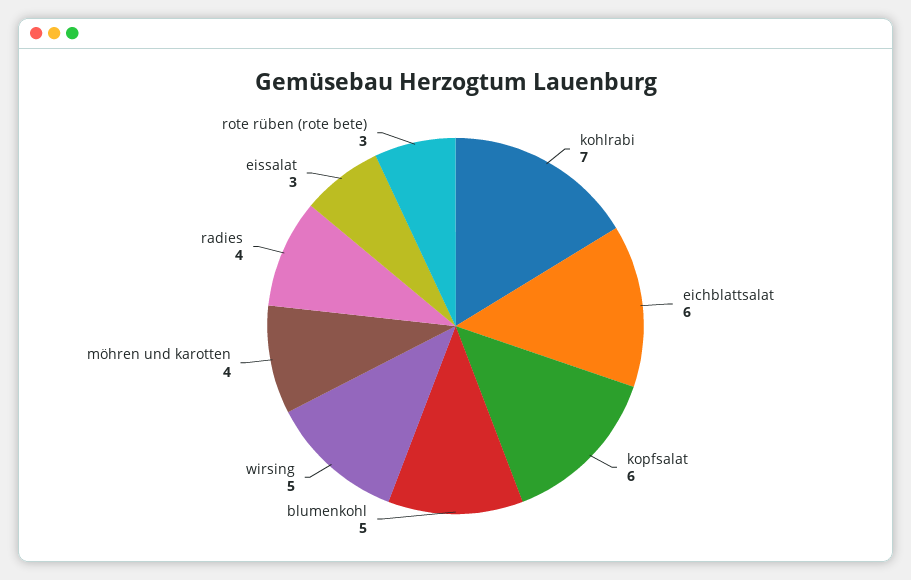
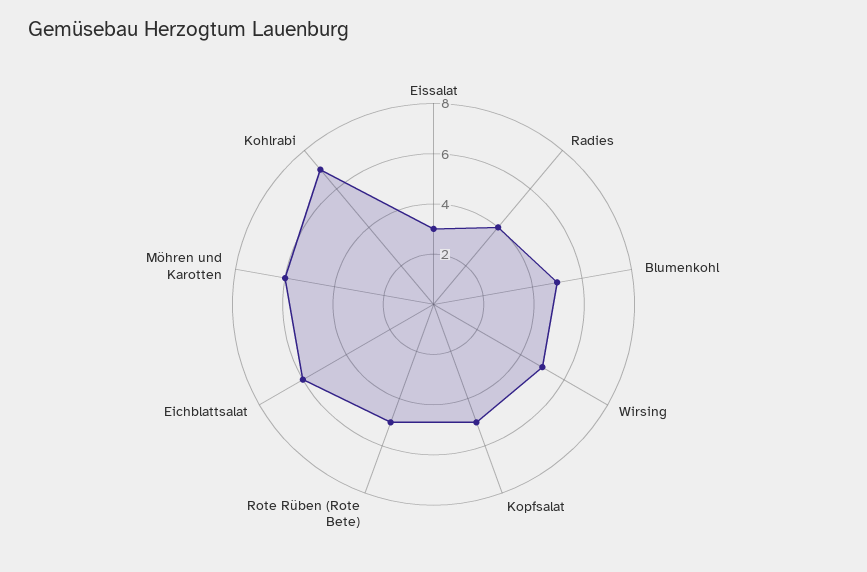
kopfsalat: 6 -> 5
möhren und karotten: 4 -> 6
rote rüben (rote bete): 3 -> 5

